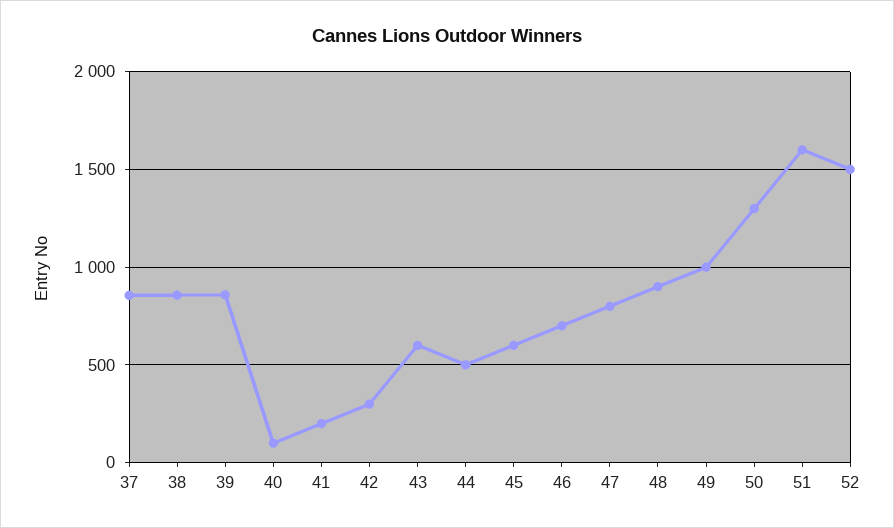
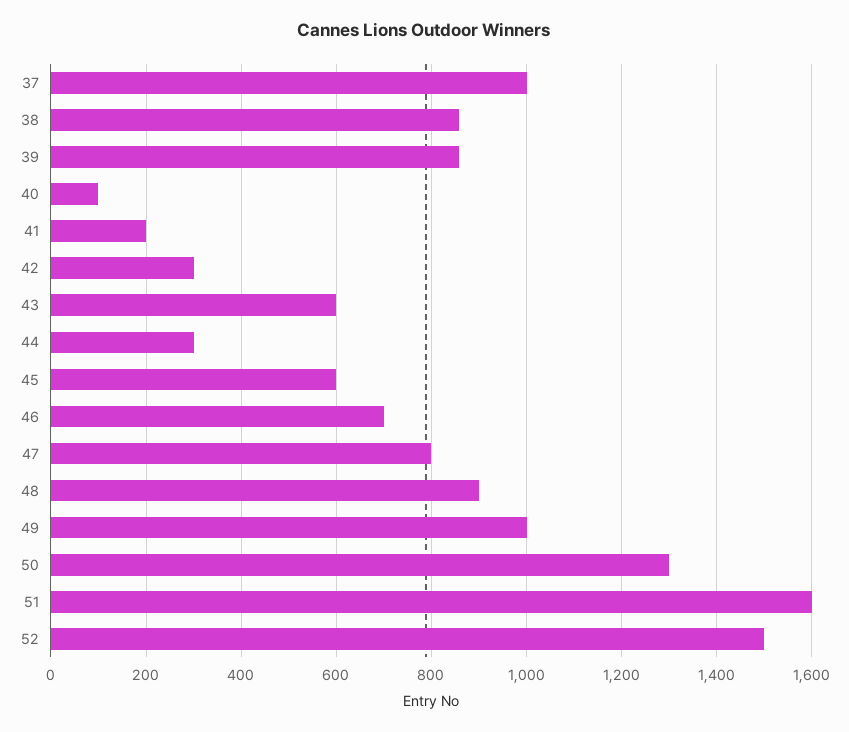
37: 850 -> 1000
44: 500 -> 300

